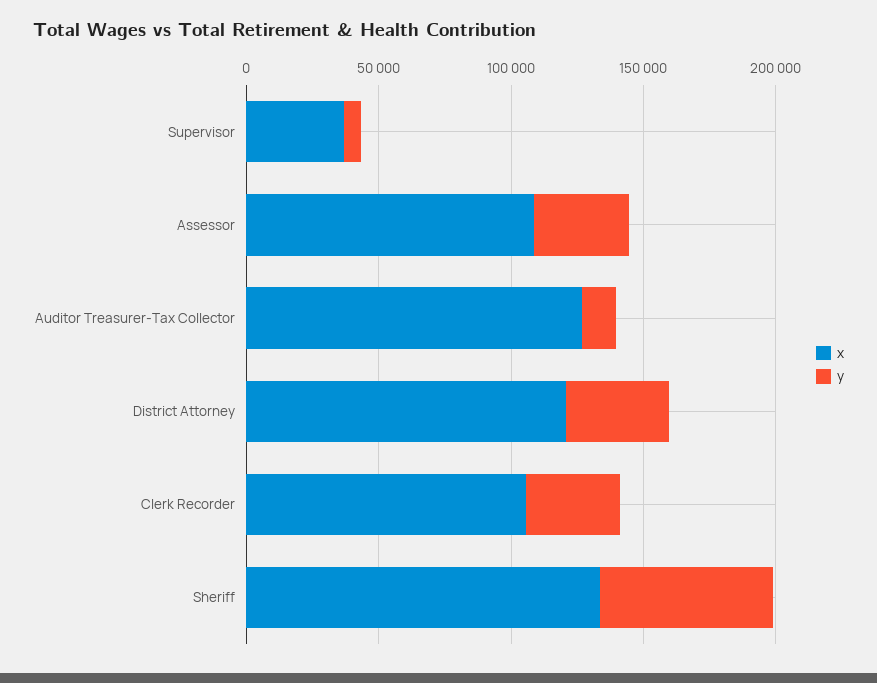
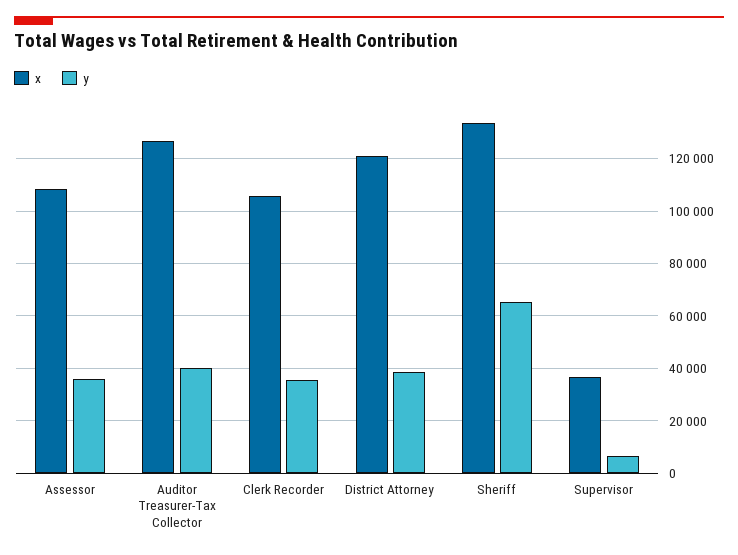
y, Auditor Treasurer-Tax Collector: 10000 -> 40000

